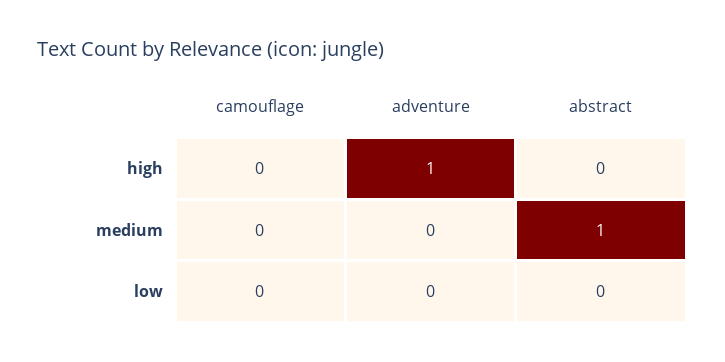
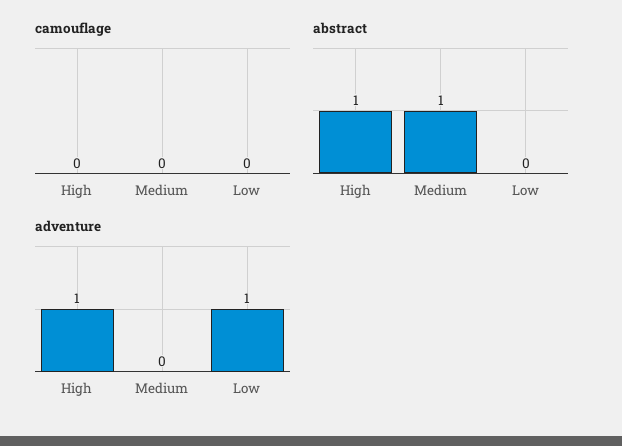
abstract, high: 0 -> 1
adventure, low: 0 -> 1

